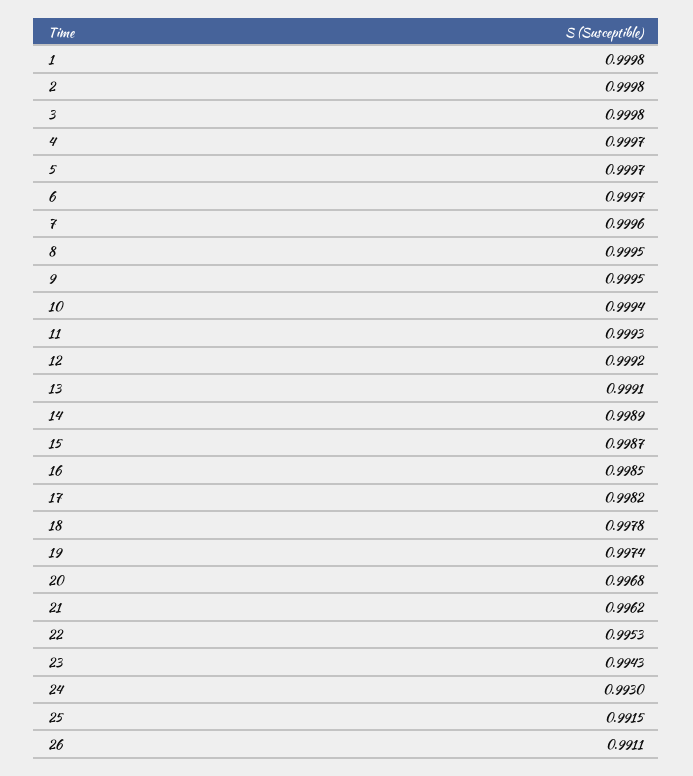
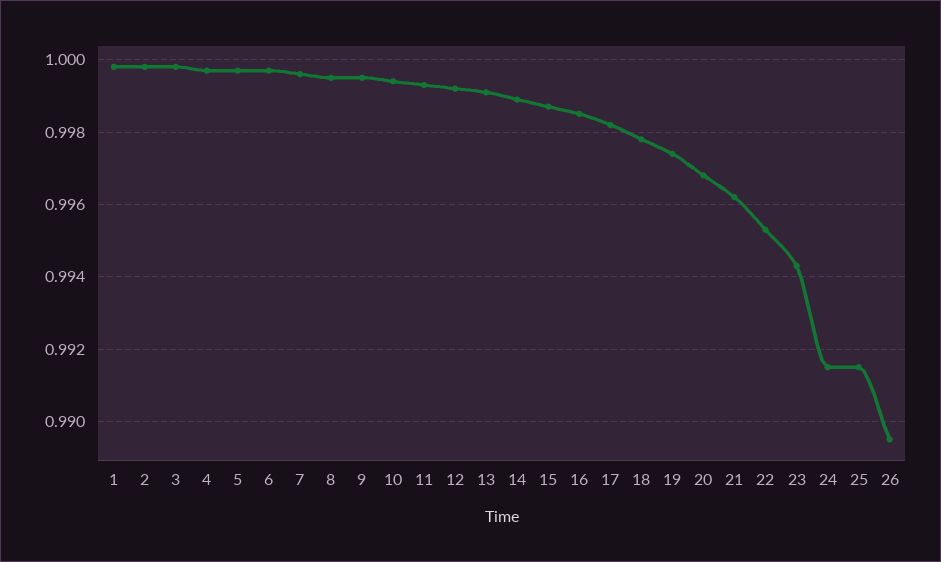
24: 0.993 -> 0.9915
26: 0.9911 -> 0.9895

